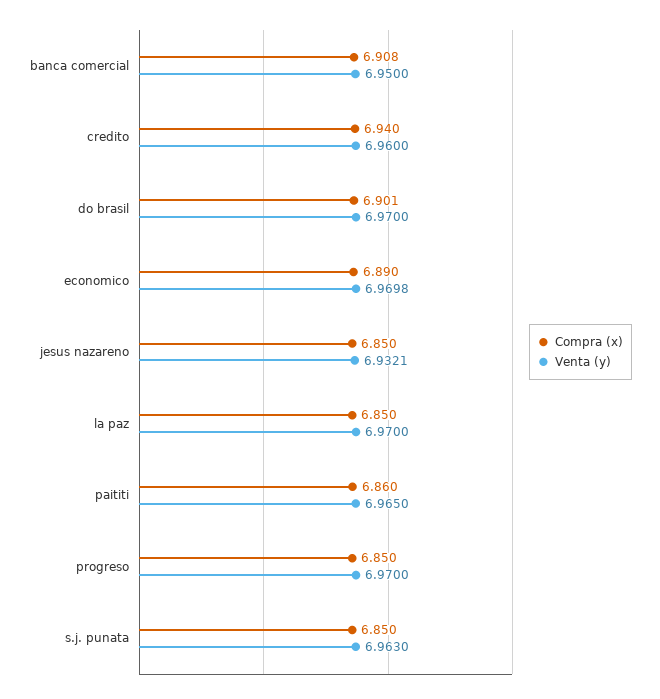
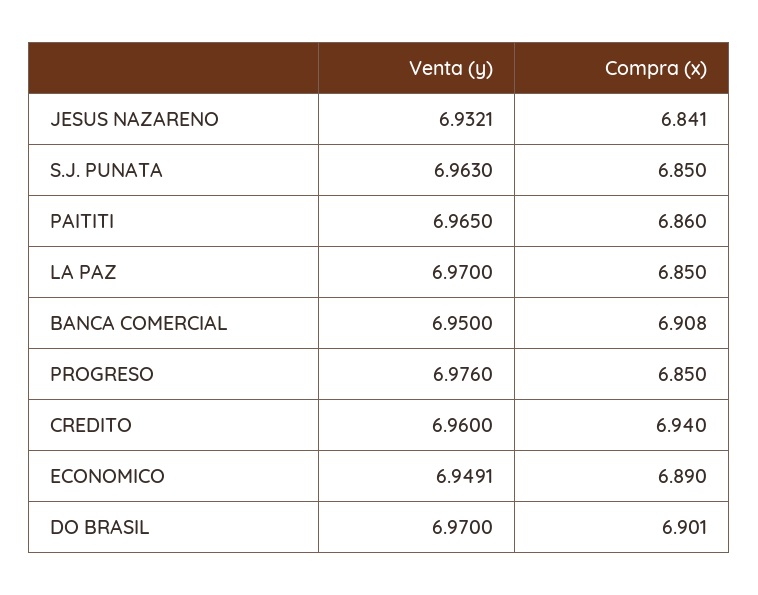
Venta (y), economico: 6.9698 -> 6.9491
Compra (x), jesus nazareno: 6.85 -> 6.841
Venta (y), progreso: 6.97 -> 6.976

